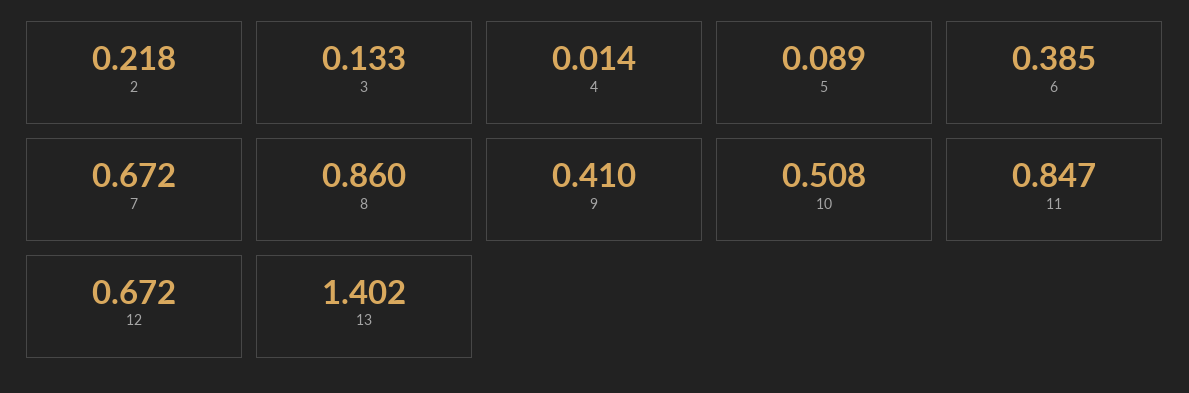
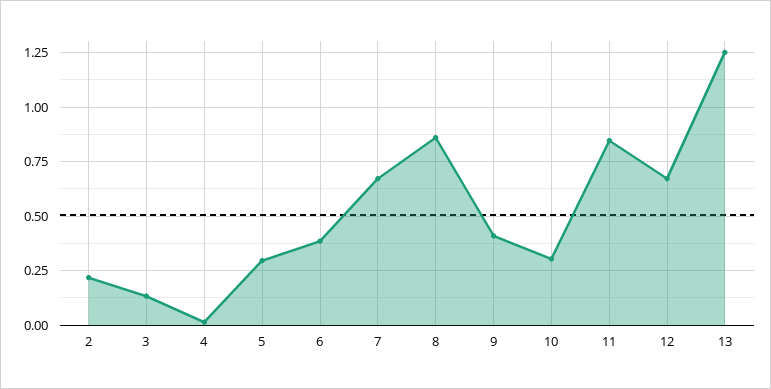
5: 0.089 -> 0.3
10: 0.508 -> 0.3
13: 1.402 -> 1.25

